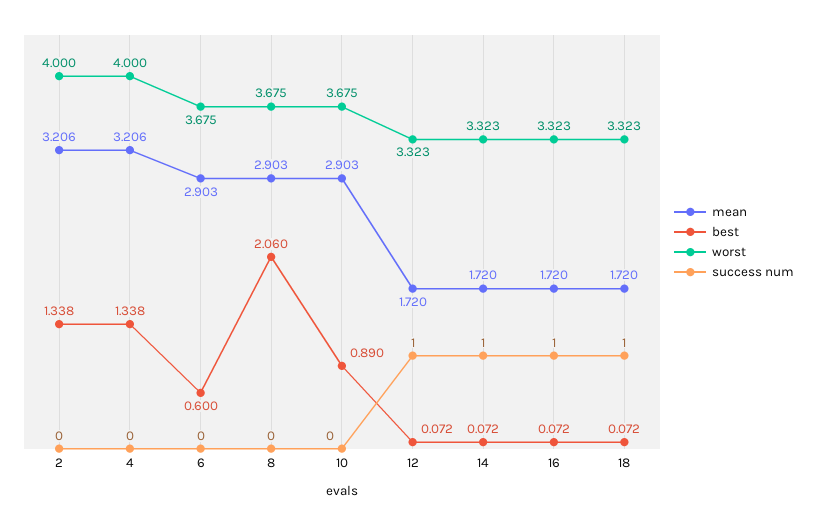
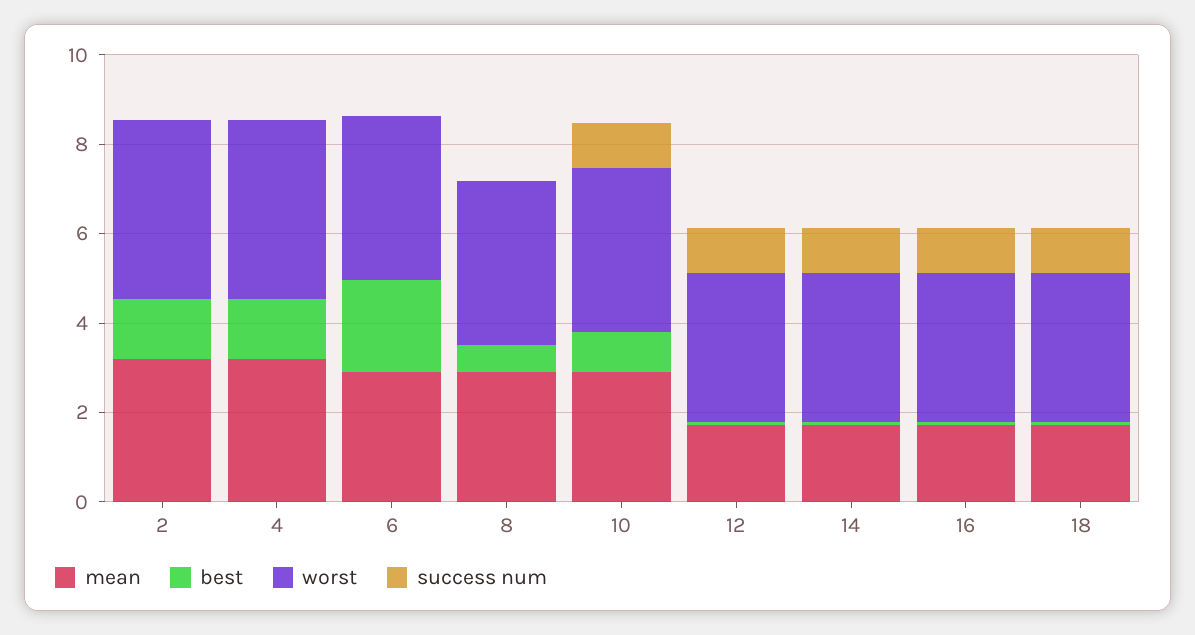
best, 6: 0.6 -> 2
best, 8: 2.06 -> 0.5
success num, 10: 0 -> 1

